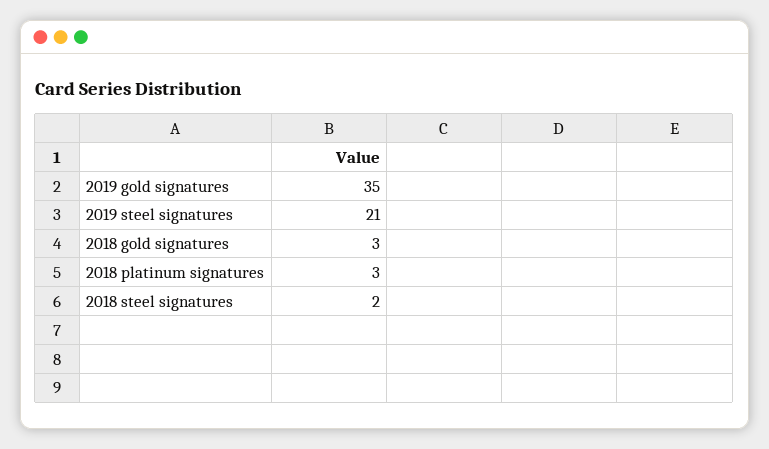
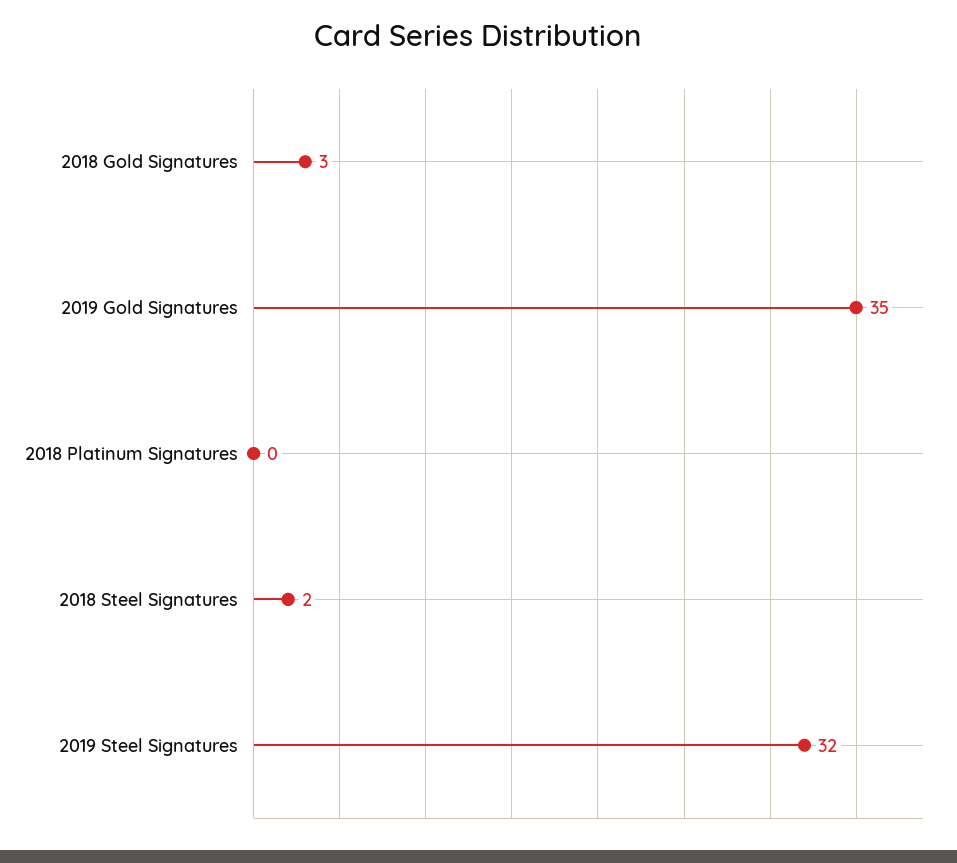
2019 steel signatures: 21 -> 32
2018 platinum signatures: 3 -> 0

